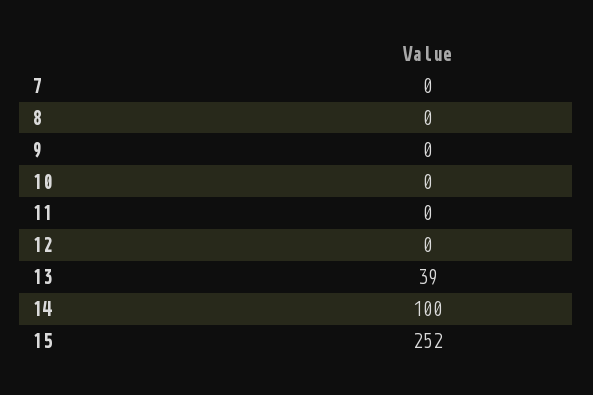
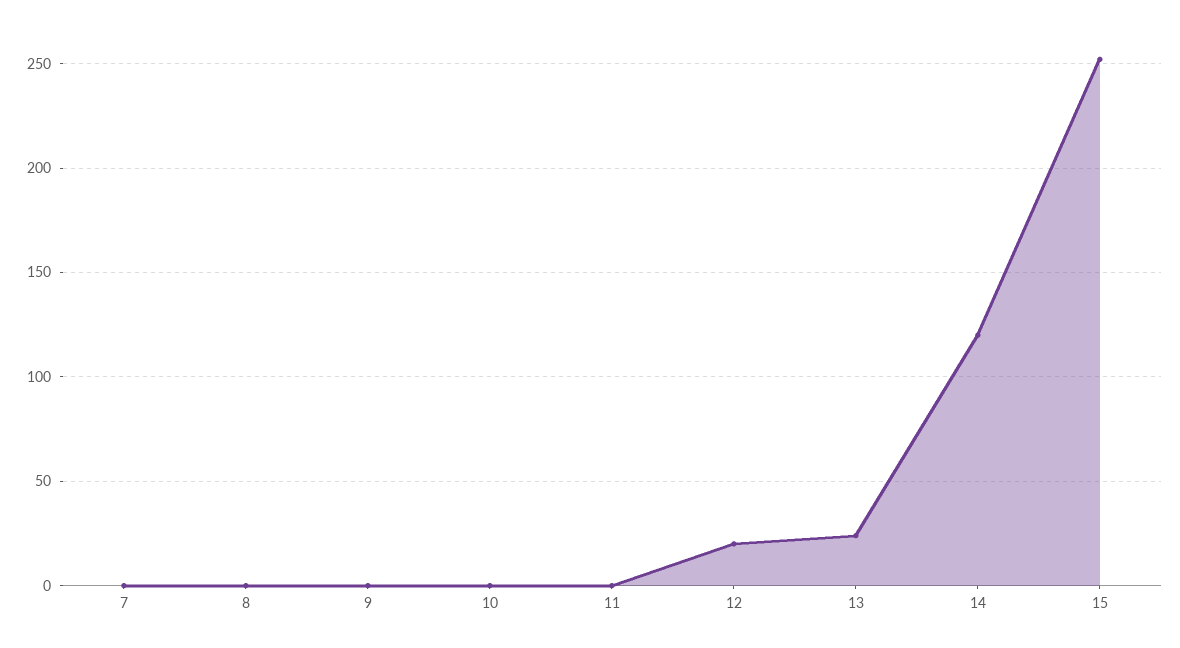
12: 0 -> 20
13: 39 -> 25
14: 100 -> 120

